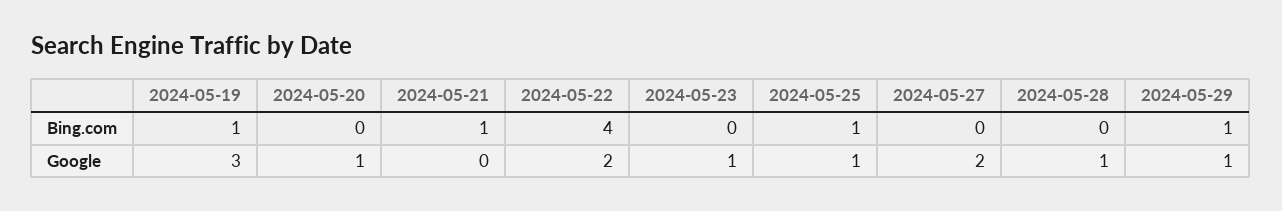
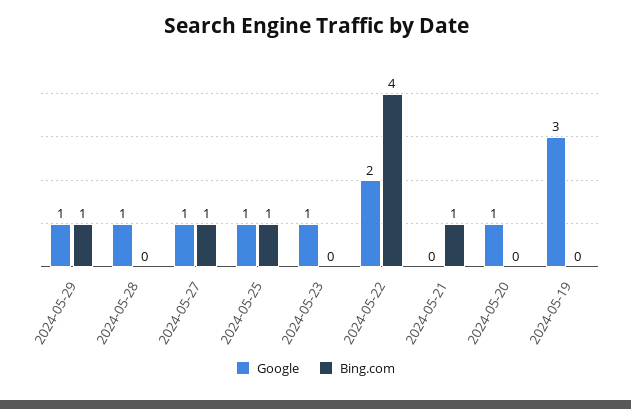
Bing.com, 2024-05-19: 1 -> 0
Bing.com, 2024-05-27: 0 -> 1
Google, 2024-05-27: 2 -> 1

